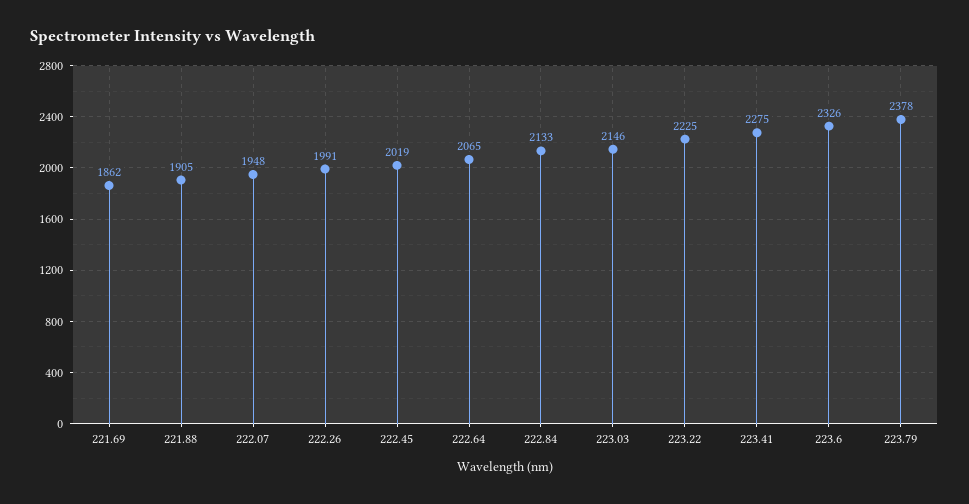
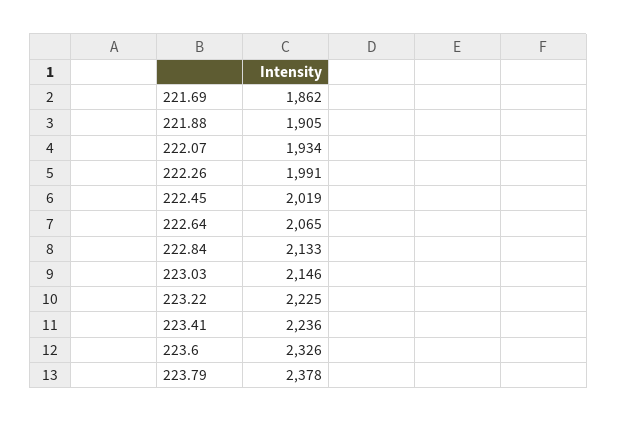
222.07: 1948 -> 1934
223.41: 2275 -> 2236

